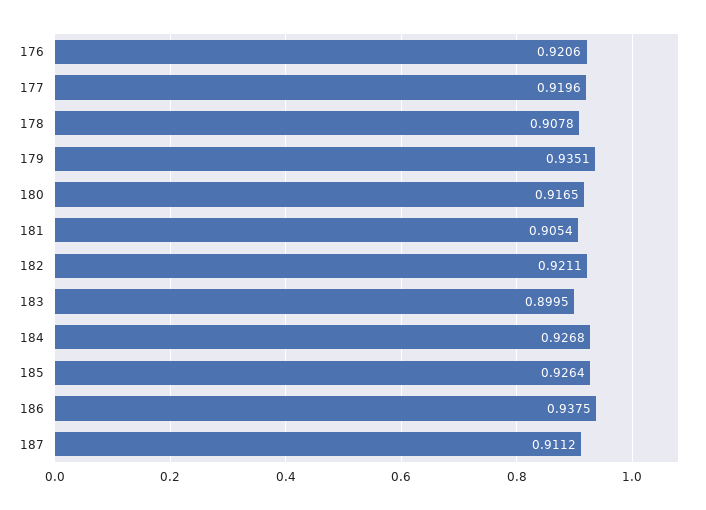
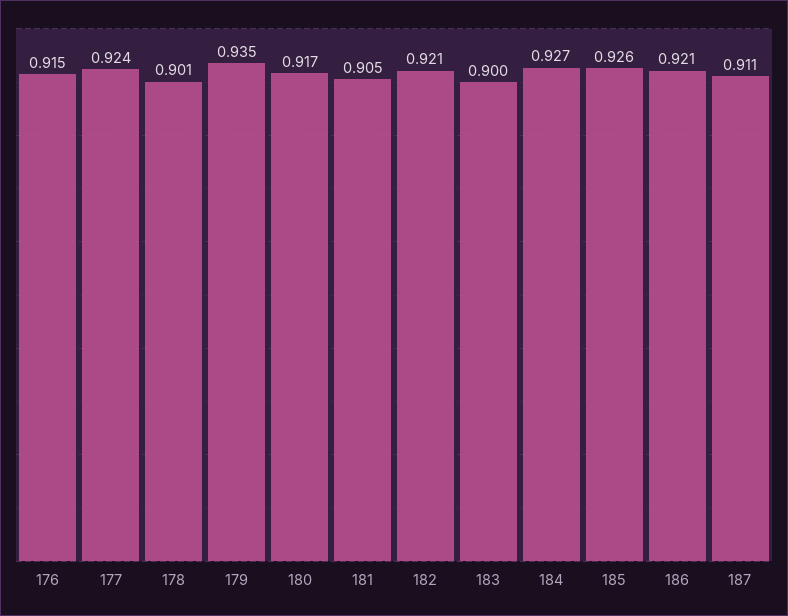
176: 0.9206 -> 0.915
177: 0.9196 -> 0.924
178: 0.9078 -> 0.901
186: 0.9375 -> 0.921

